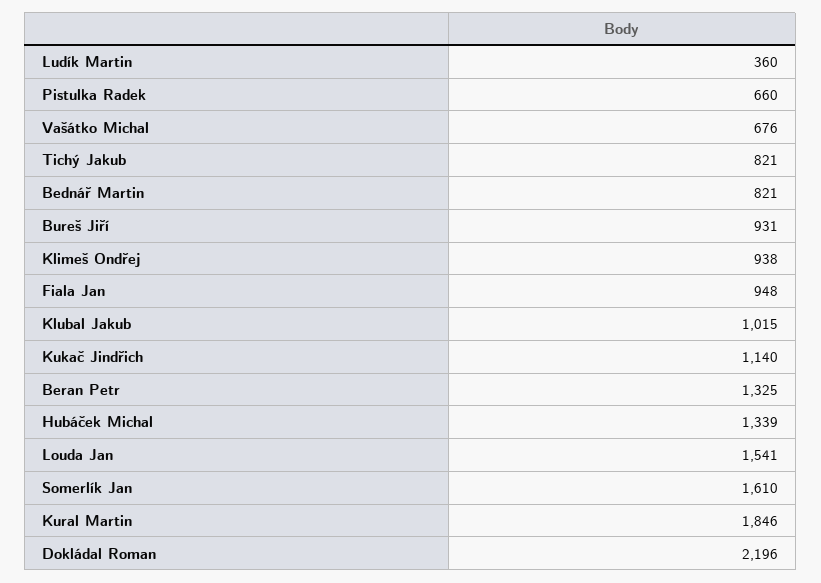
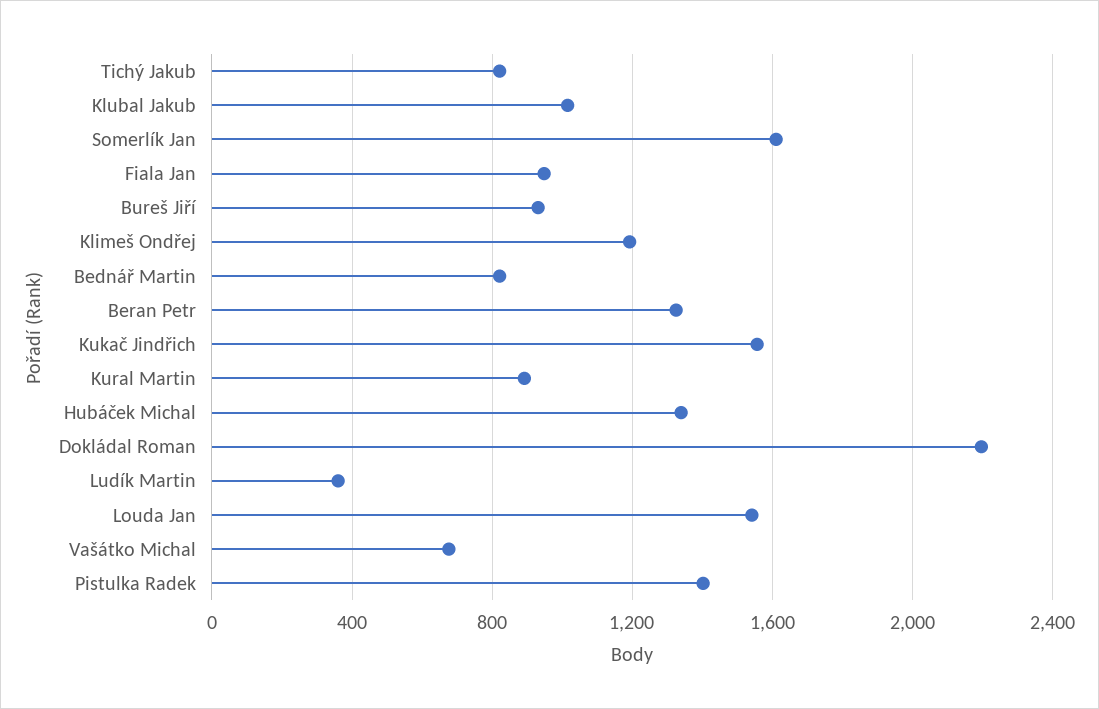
Pistulka Radek: 660 -> 1400
Klimeš Ondřej: 938 -> 1200
Kukač Jindřich: 1140 -> 1550
Kural Martin: 1846 -> 900

